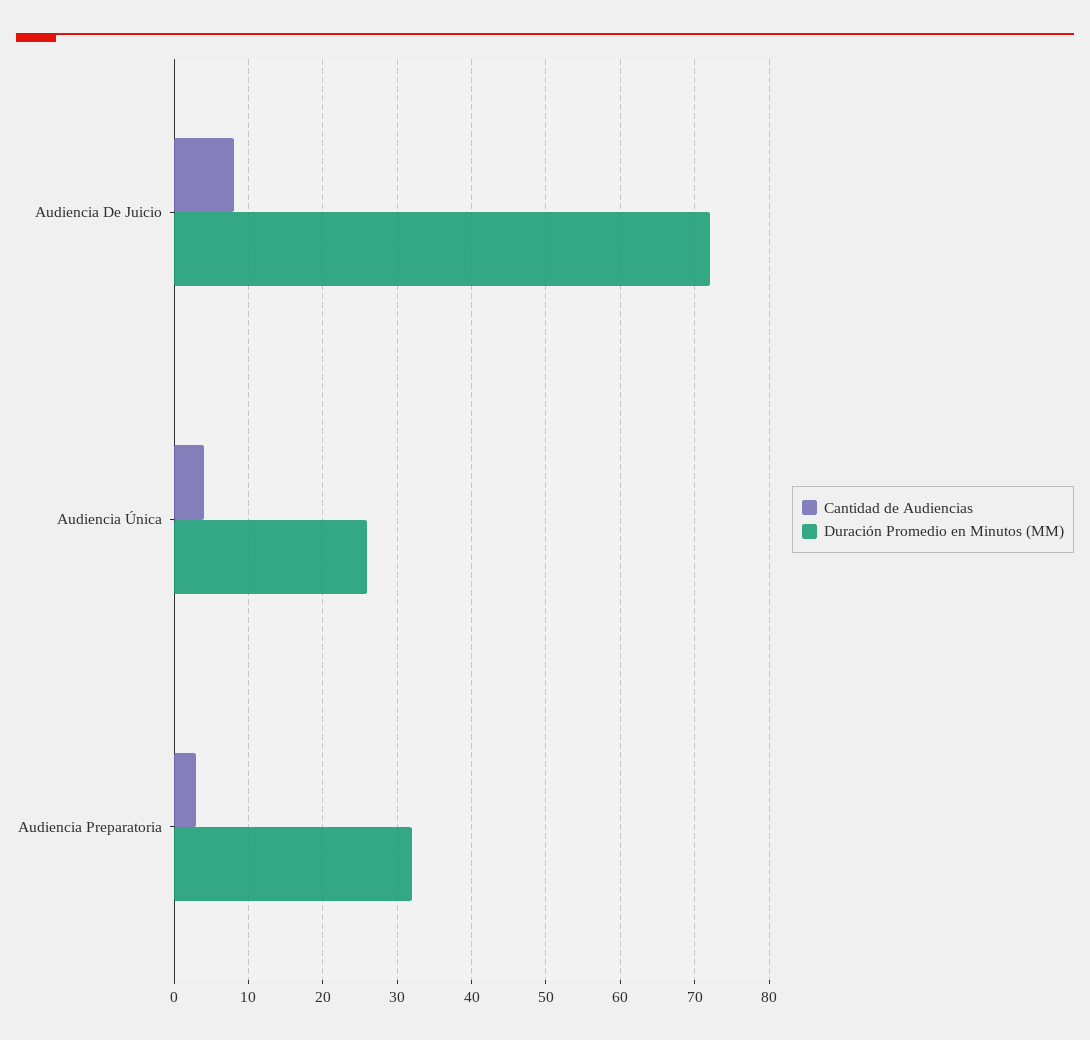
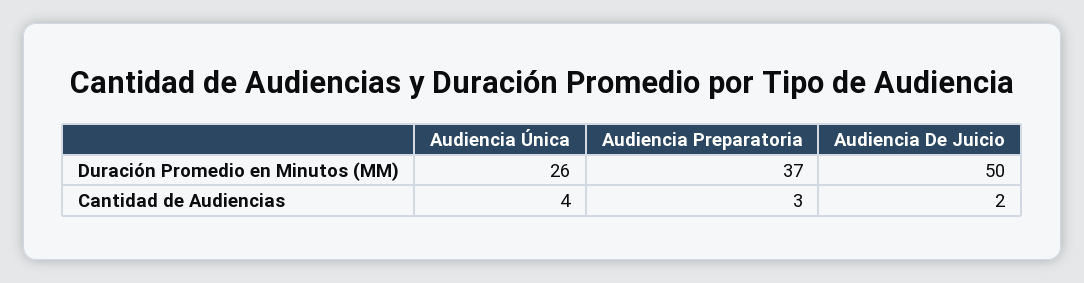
Cantidad de Audiencias, Audiencia De Juicio: 8 -> 2
Duración Promedio en Minutos (MM), Audiencia De Juicio: 72 -> 50
Duración Promedio en Minutos (MM), Audiencia Preparatoria: 32 -> 37

